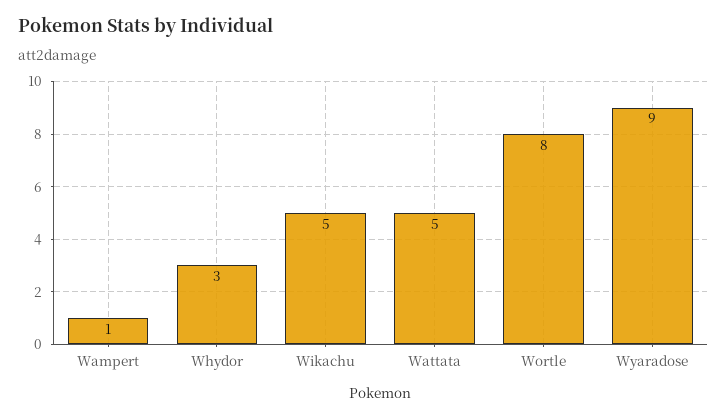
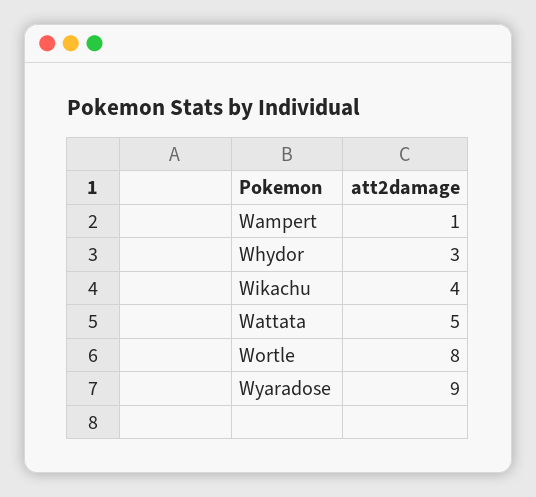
Wikachu: 5 -> 4

